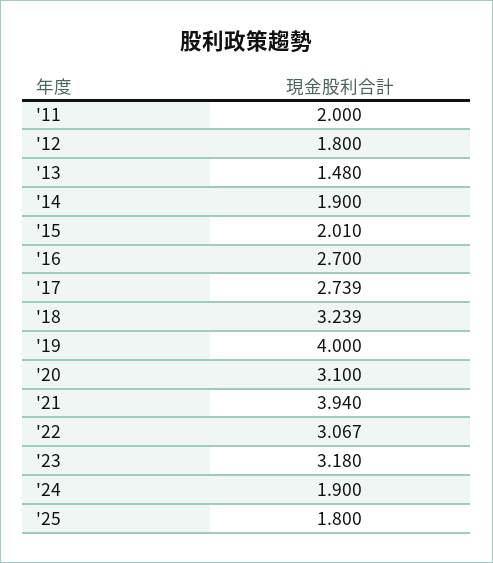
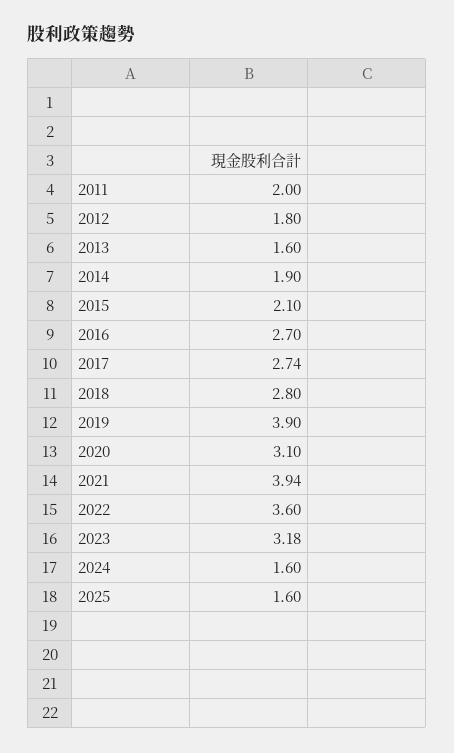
'13: 1.48 -> 1.6
'15: 2.01 -> 2.1
'18: 3.239 -> 2.8
'19: 4 -> 3.9
'22: 3.067 -> 3.6
'24: 1.9 -> 1.6
'25: 1.8 -> 1.6

